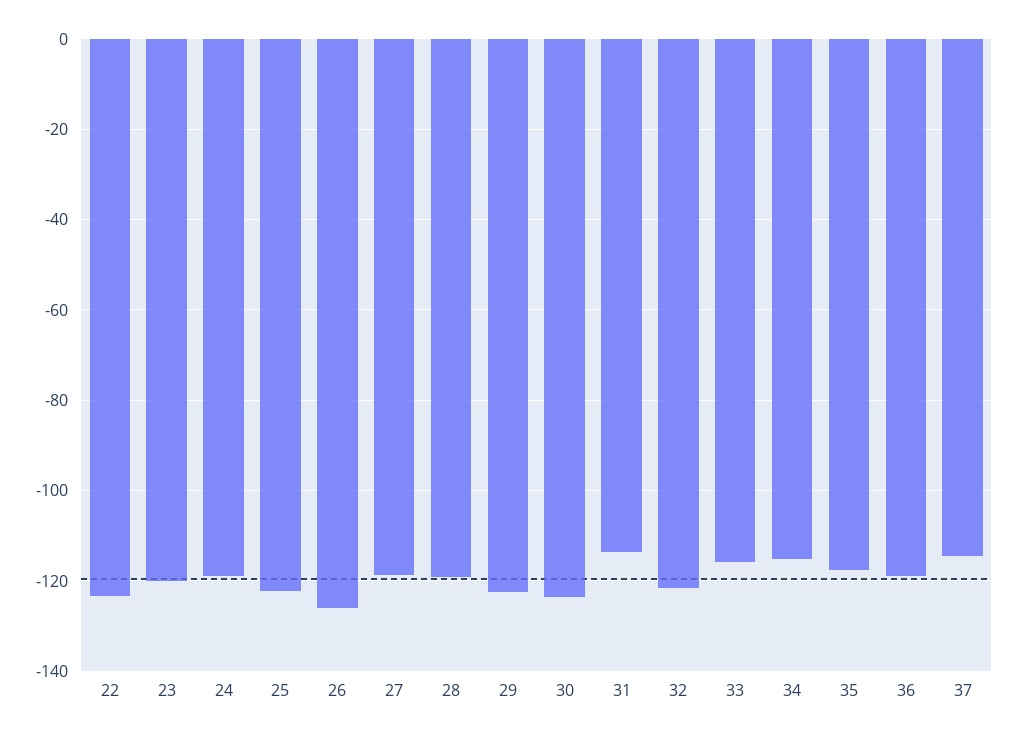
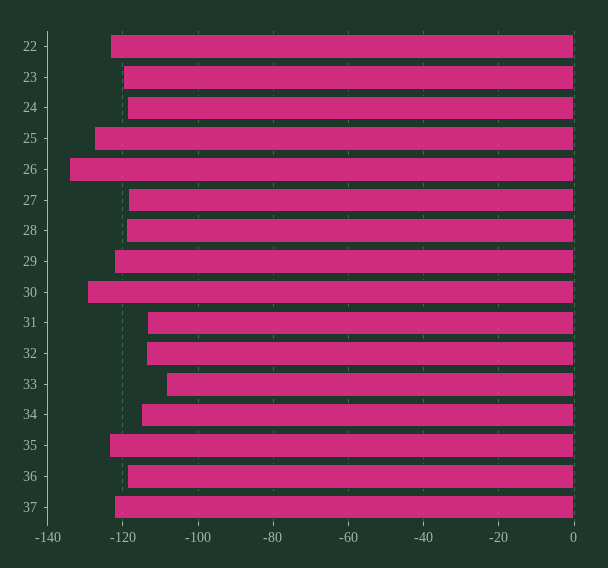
25: -122 -> -128
26: -126 -> -134
30: -124 -> -130
32: -122 -> -114
33: -116 -> -108
35: -118 -> -124
37: -114 -> -122

